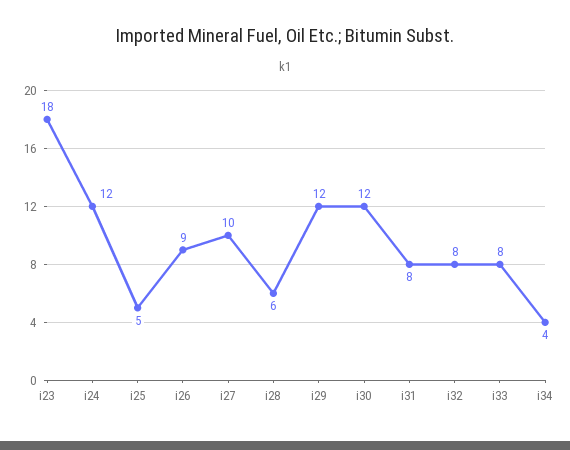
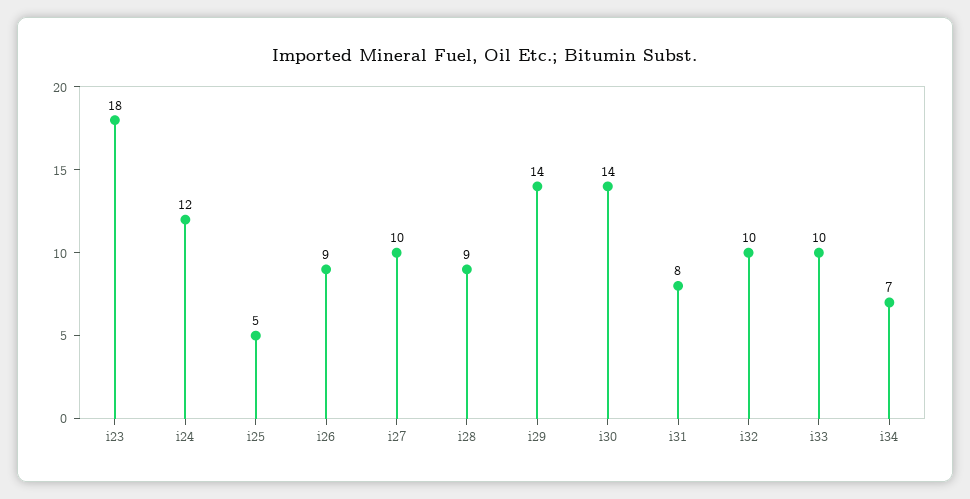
i28: 6 -> 9
i29: 12 -> 14
i30: 12 -> 14
i32: 8 -> 10
i33: 8 -> 10
i34: 4 -> 7

